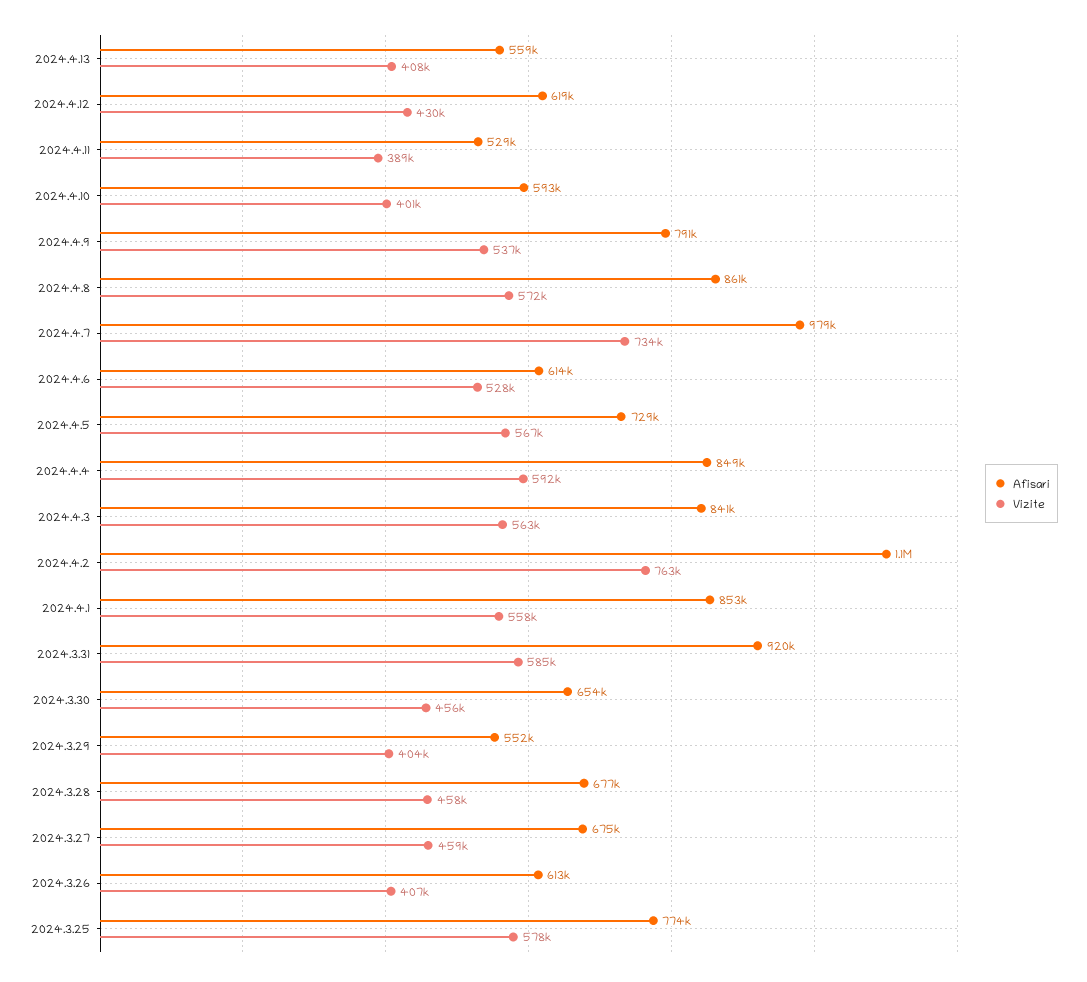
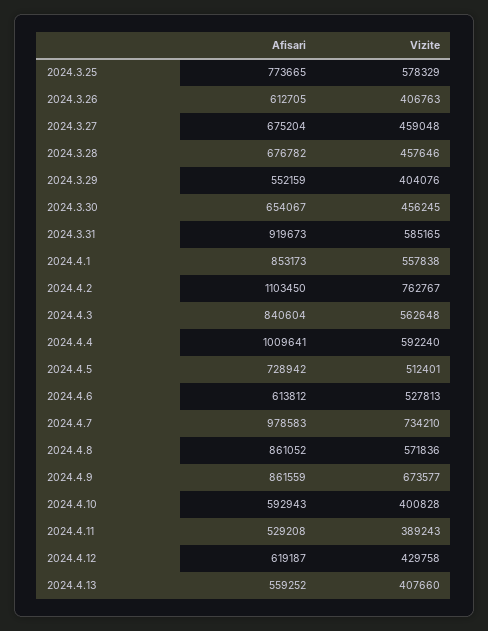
Afisari, 2024.4.9: 791000 -> 861559
Vizite, 2024.4.9: 537000 -> 673577
Vizite, 2024.4.5: 567000 -> 512401
Afisari, 2024.4.4: 849000 -> 1009641

